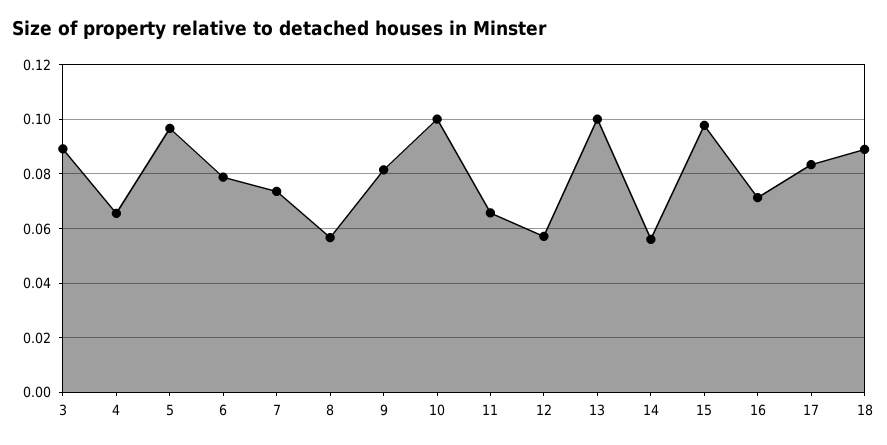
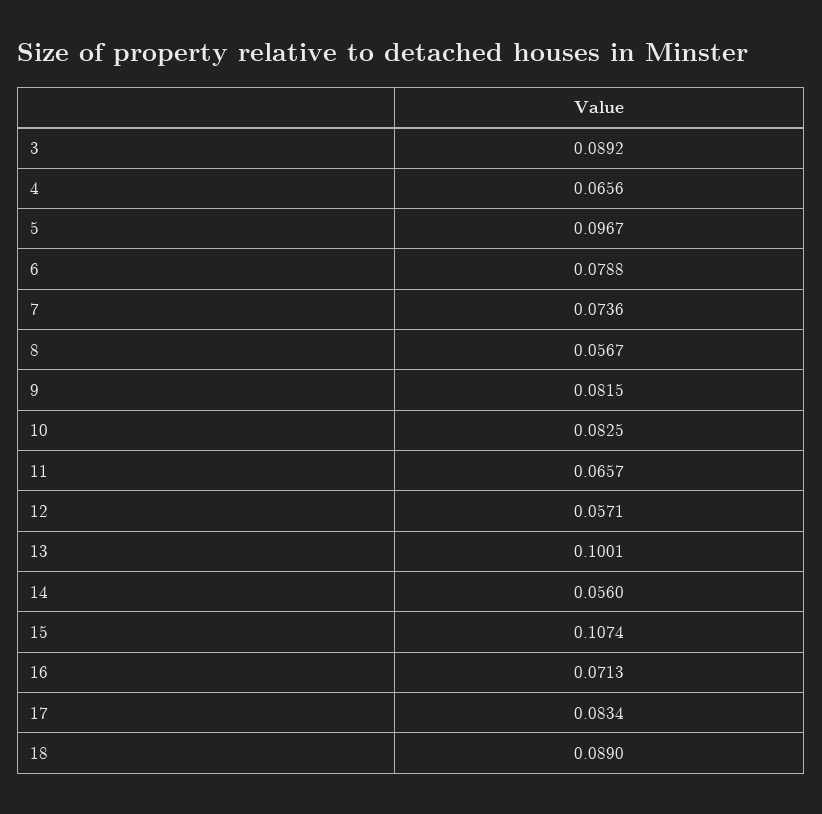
10: 0.1 -> 0.0825
15: 0.0975 -> 0.1074

